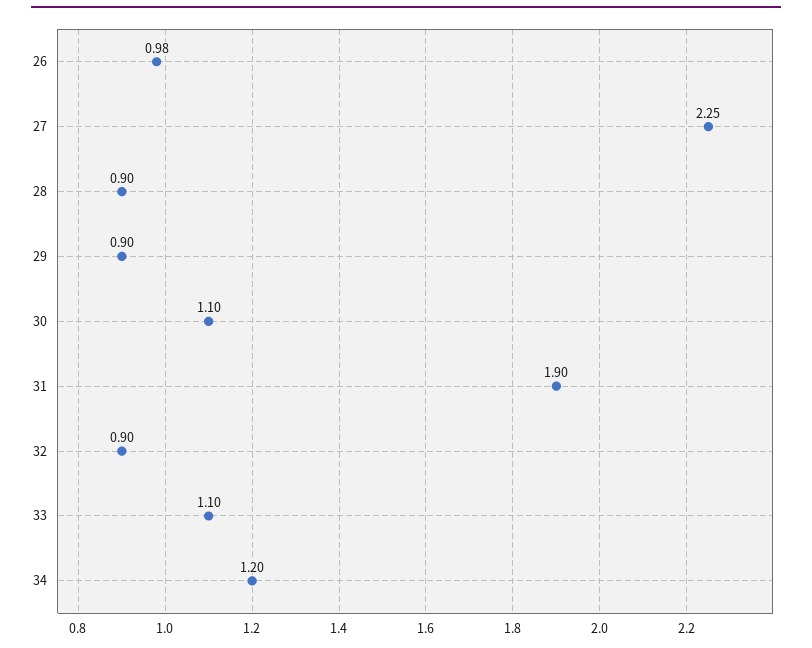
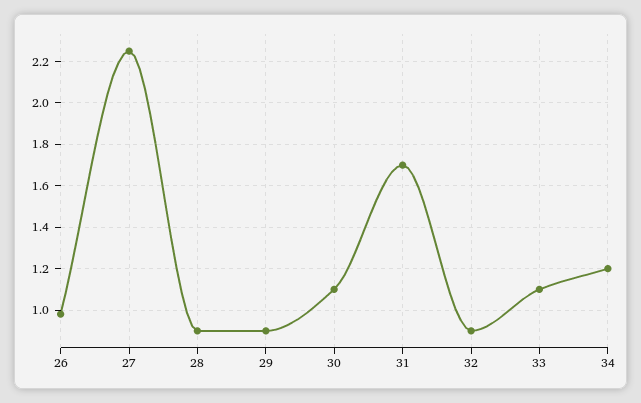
31: 1.9 -> 1.7

